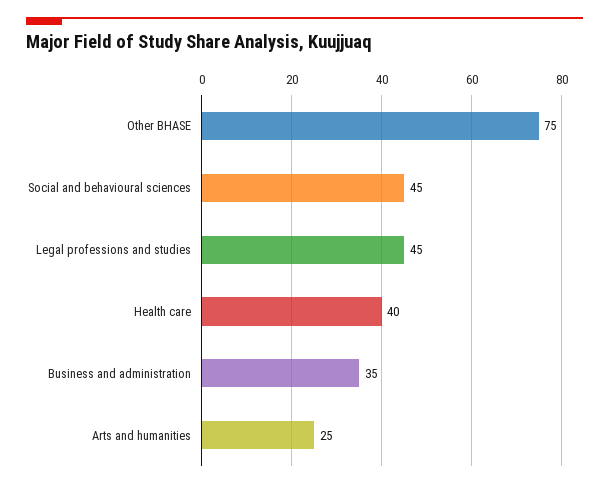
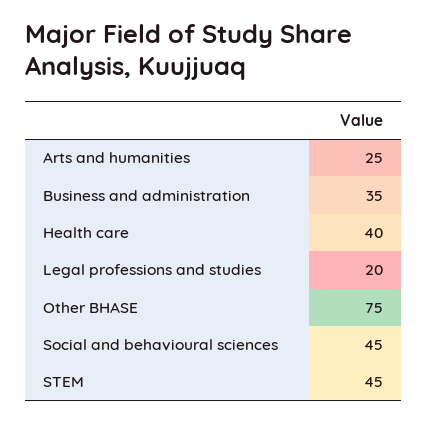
Legal professions and studies: 45 -> 20
STEM: none -> 45

